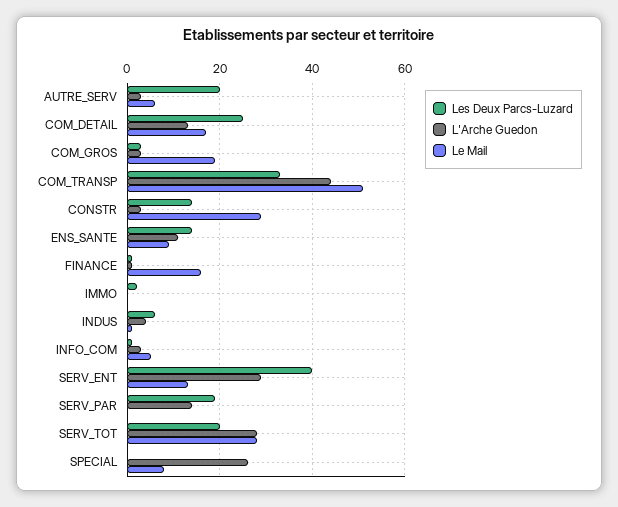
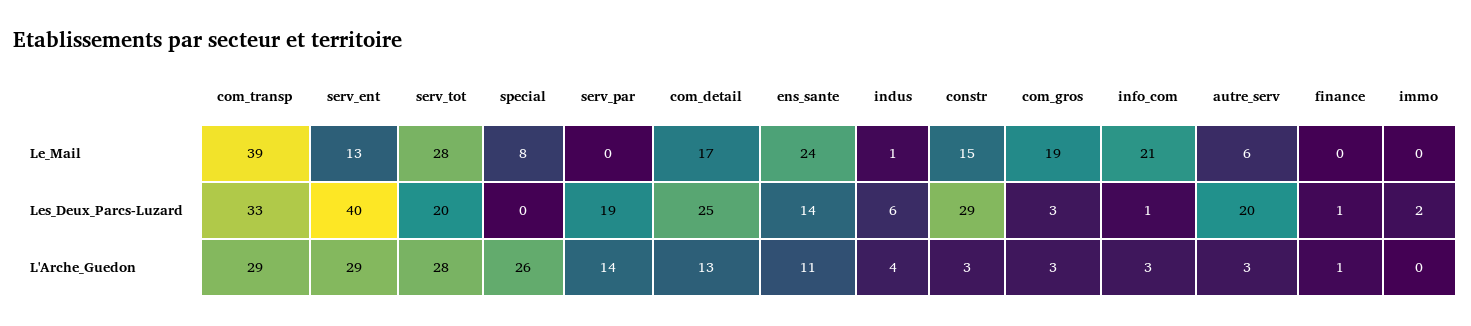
L'Arche Guedon, COM_TRANSP: 45 -> 29
Le Mail, COM_TRANSP: 50 -> 39
Les Deux Parcs-Luzard, CONSTR: 15 -> 29
Le Mail, CONSTR: 30 -> 15
Le Mail, ENS_SANTE: 10 -> 24
Le Mail, FINANCE: 15 -> 0
Le Mail, INFO_COM: 5 -> 21

